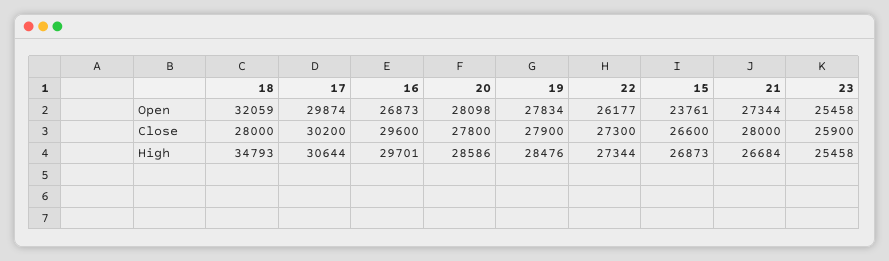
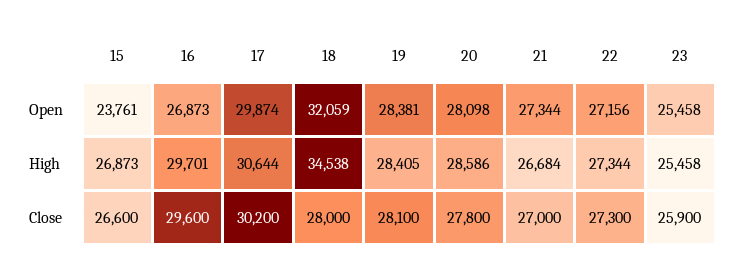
19, Open: 27834 -> 28381
22, Open: 26177 -> 27156
19, Close: 27900 -> 28100
21, Close: 28000 -> 27000
18, High: 34793 -> 34538
19, High: 28476 -> 28405

